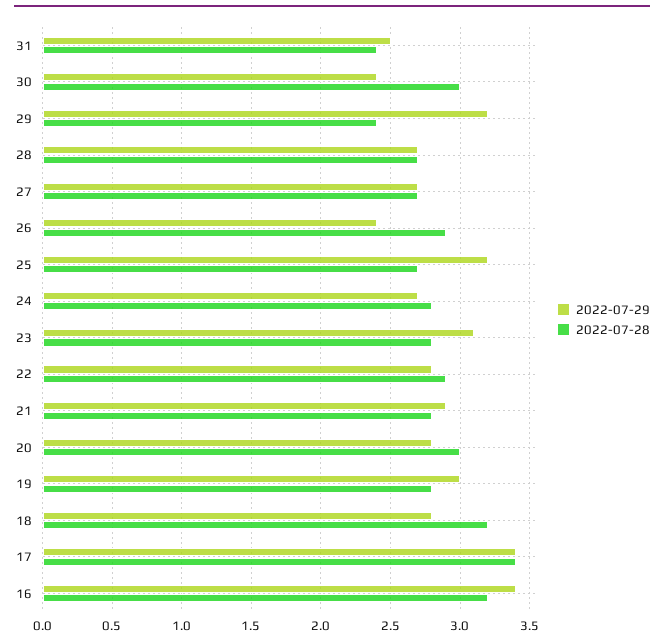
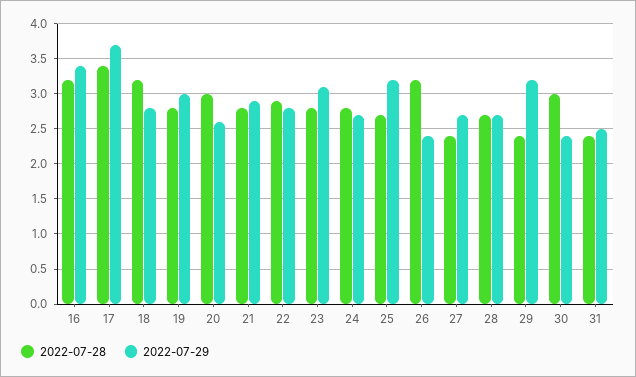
2022-07-28, 27: 2.7 -> 2.4
2022-07-28, 26: 2.9 -> 3.2
2022-07-29, 20: 2.8 -> 2.6
2022-07-29, 17: 3.4 -> 3.7

